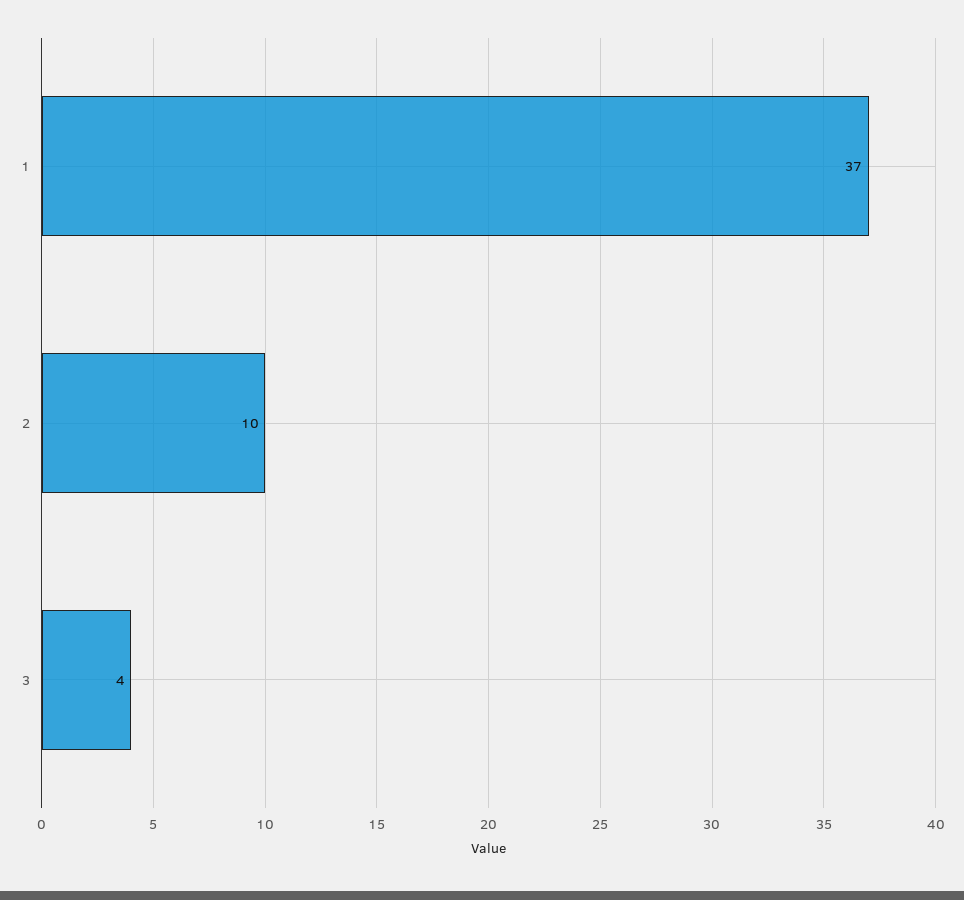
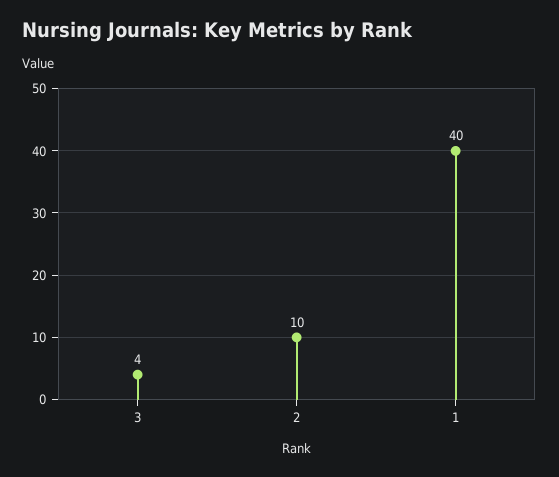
1: 37 -> 40

